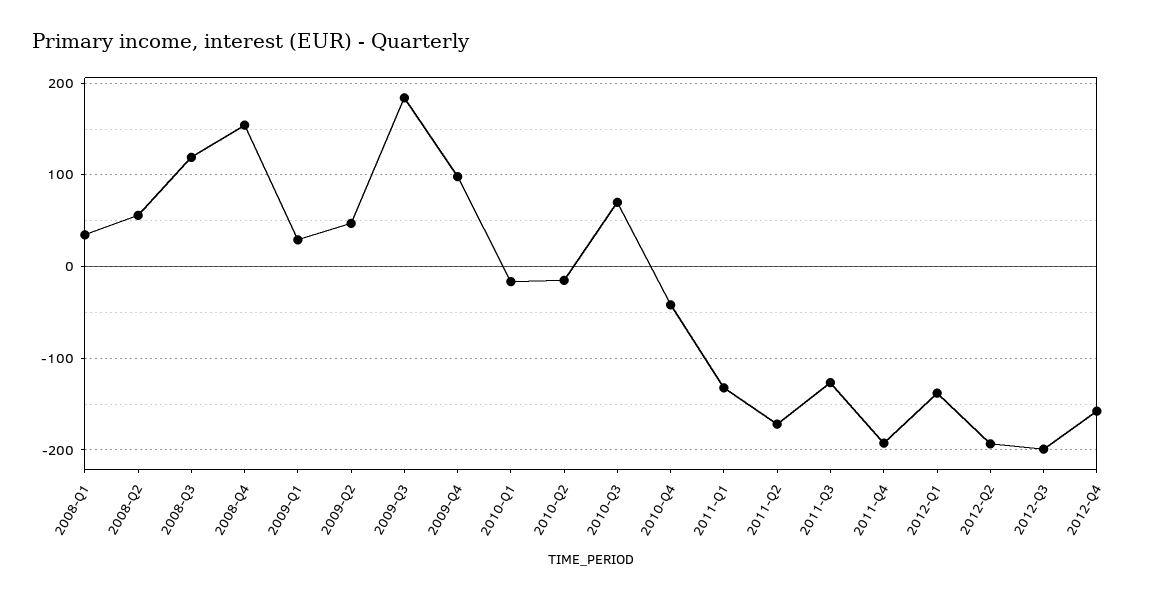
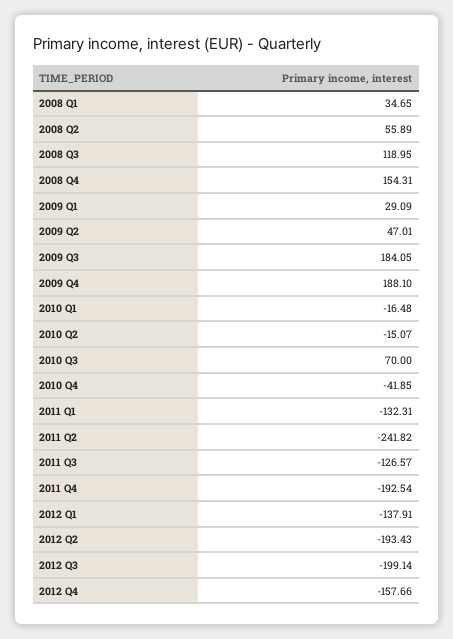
2009-Q4: 100 -> 188.1
2011-Q2: -170 -> -241.82

